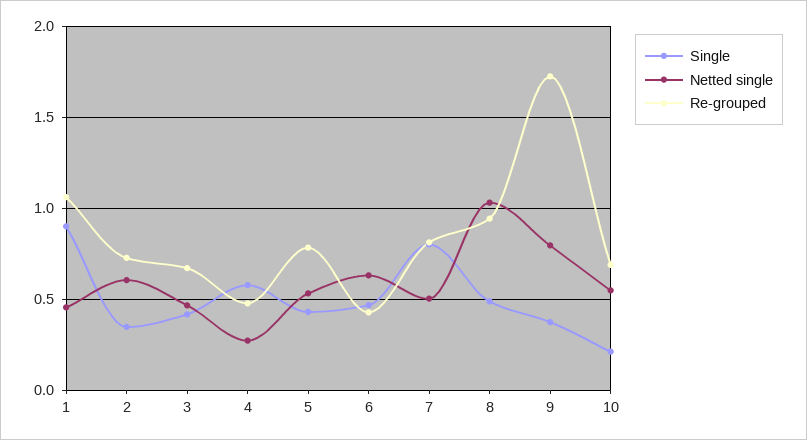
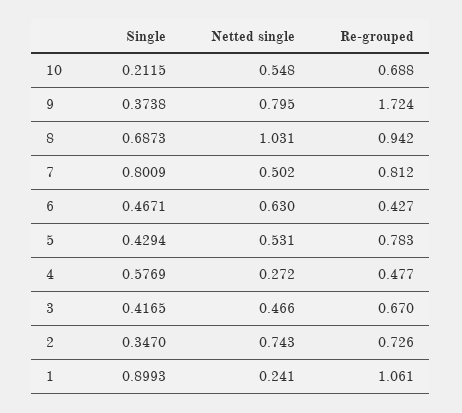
Netted single, 1: 0.45 -> 0.241
Netted single, 2: 0.6 -> 0.743
Single, 8: 0.5 -> 0.6873

